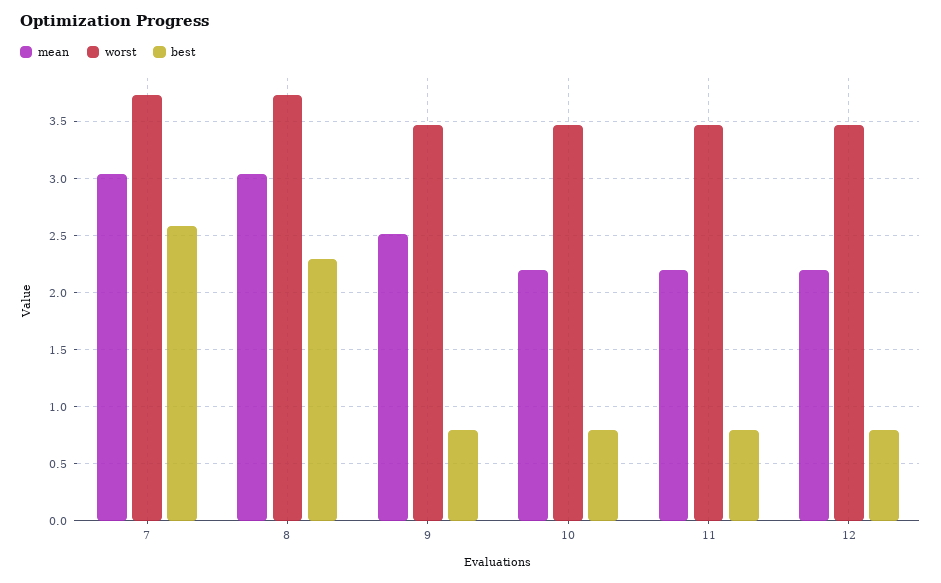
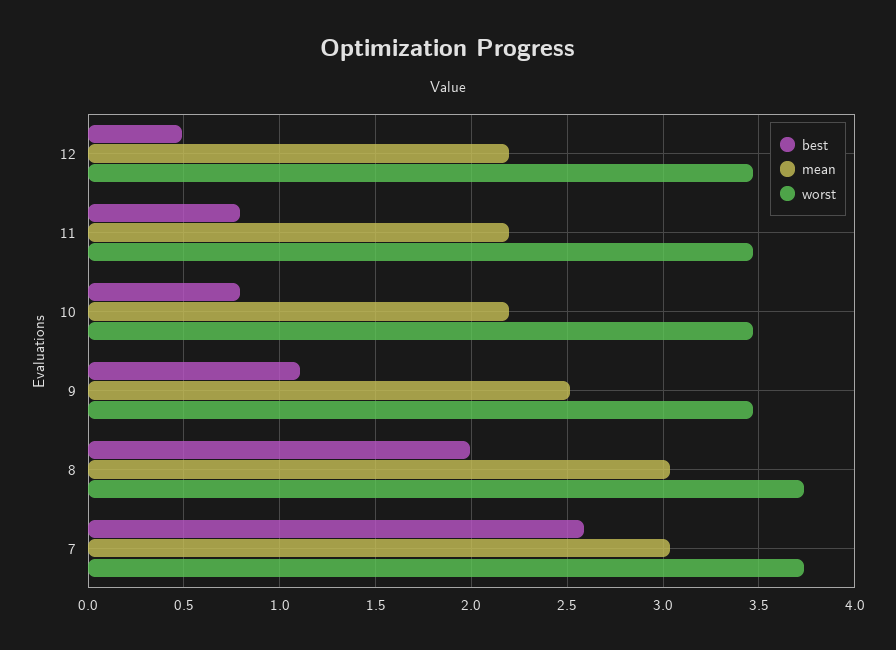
best, 8: 2.3 -> 2
best, 9: 0.8 -> 1.1
best, 12: 0.8 -> 0.5

